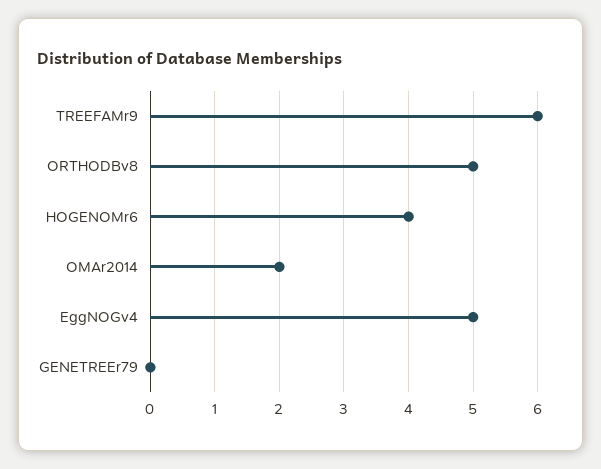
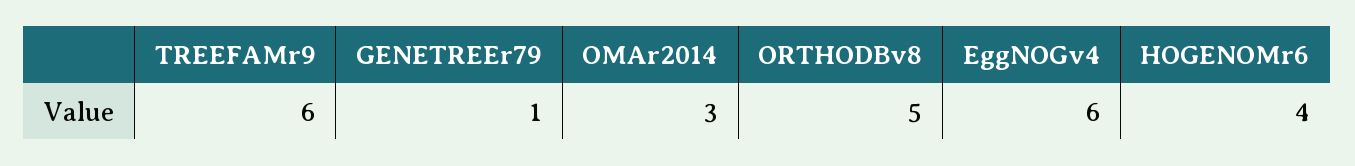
OMAr2014: 2 -> 3
EggNOGv4: 5 -> 6
GENETREEr79: 0 -> 1

